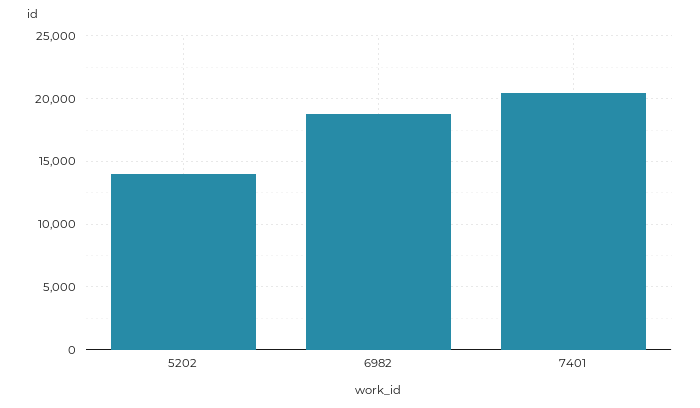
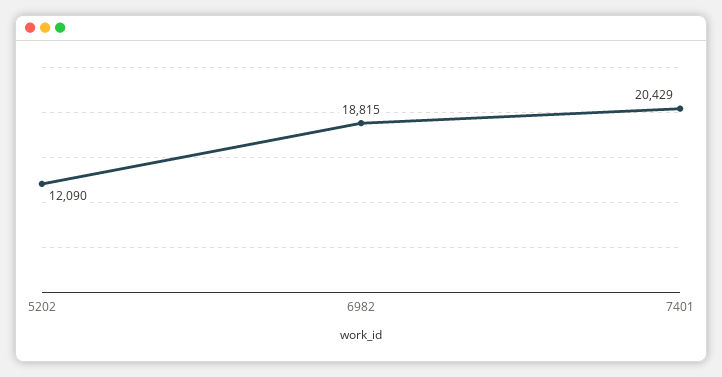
5202: 14000 -> 12090

